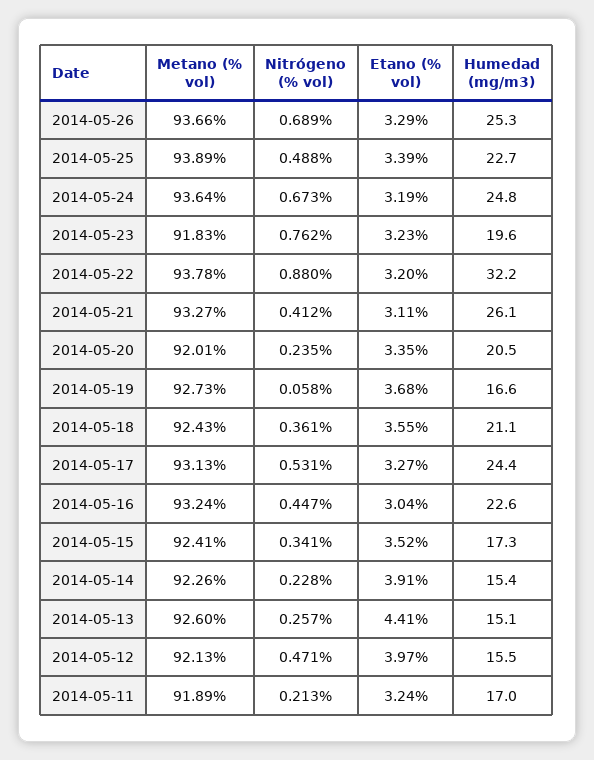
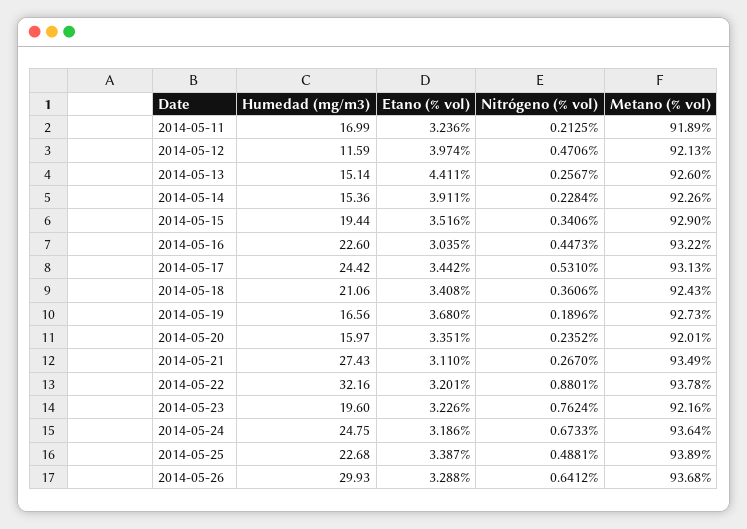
Metano (% vol), 2014-05-26: 93.66 -> 93.68
Nitrógeno (% vol), 2014-05-26: 0.689 -> 0.6412
Humedad (mg/m3), 2014-05-26: 25.3 -> 29.93
Metano (% vol), 2014-05-23: 91.83 -> 92.16
Metano (% vol), 2014-05-21: 93.27 -> 93.49
Nitrógeno (% vol), 2014-05-21: 0.412 -> 0.267
Humedad (mg/m3), 2014-05-21: 26.1 -> 27.43
Humedad (mg/m3), 2014-05-20: 20.5 -> 15.97
Nitrógeno (% vol), 2014-05-19: 0.058 -> 0.1896
Etano (% vol), 2014-05-18: 3.55 -> 3.408
Etano (% vol), 2014-05-17: 3.27 -> 3.442
Metano (% vol), 2014-05-16: 93.24 -> 93.22
Metano (% vol), 2014-05-15: 92.41 -> 92.9
Humedad (mg/m3), 2014-05-15: 17.3 -> 19.44
Humedad (mg/m3), 2014-05-12: 15.5 -> 11.59

